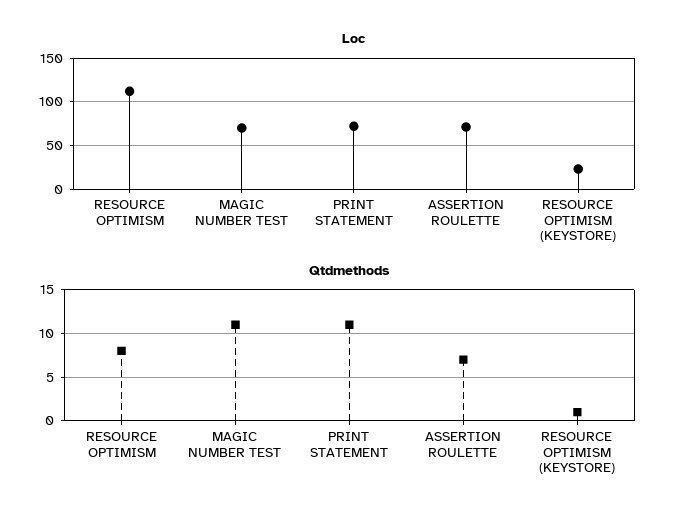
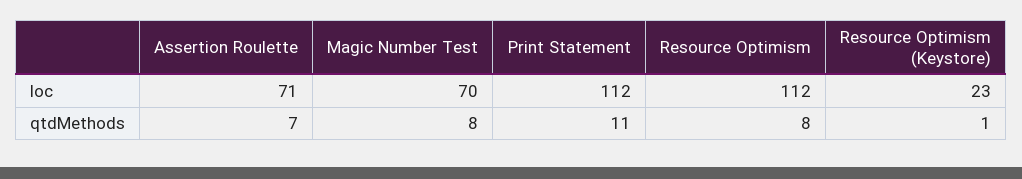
Loc, PRINT STATEMENT: 70 -> 112
Qtdmethods, MAGIC NUMBER TEST: 11 -> 8

